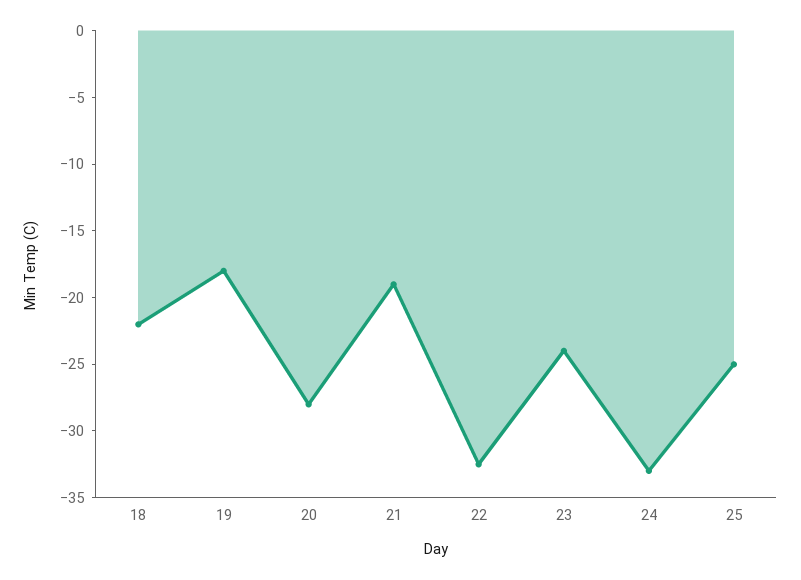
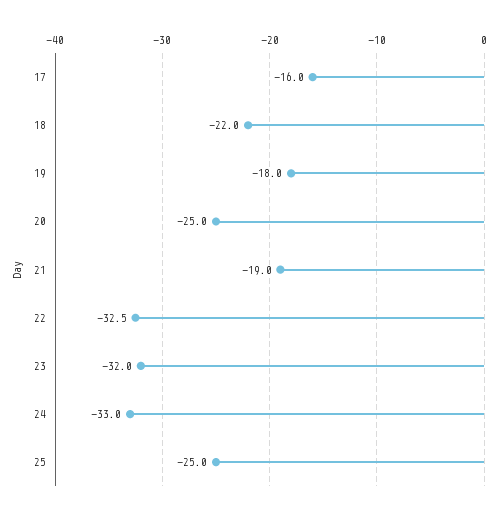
20: -28 -> -25
23: -24 -> -32
17: none -> -16

